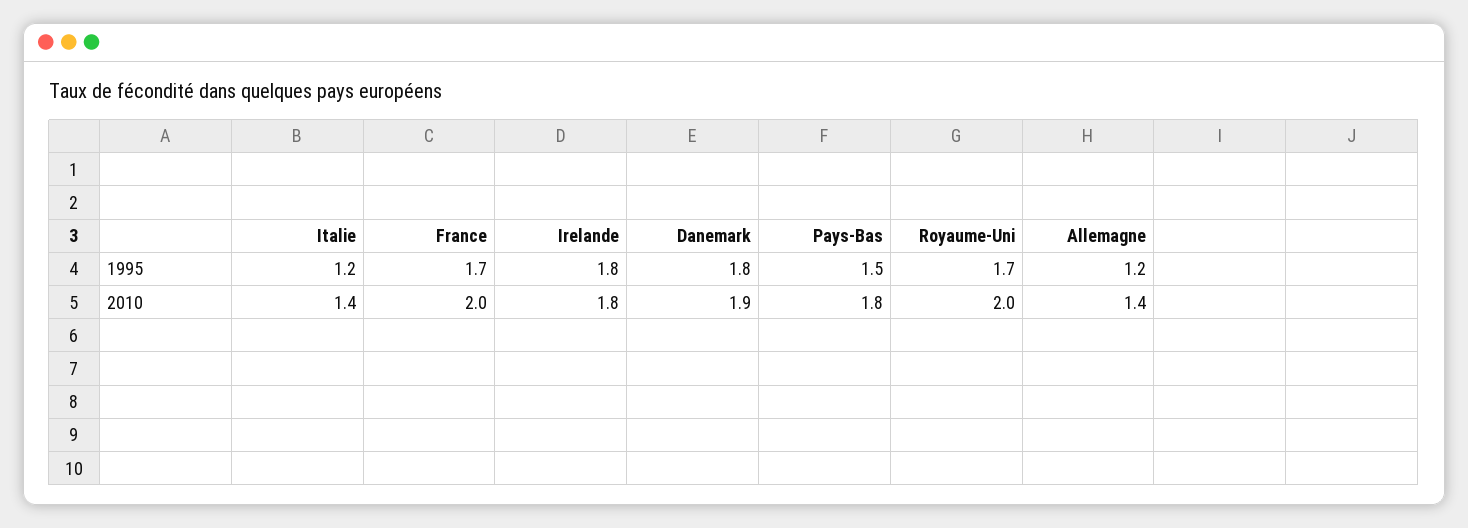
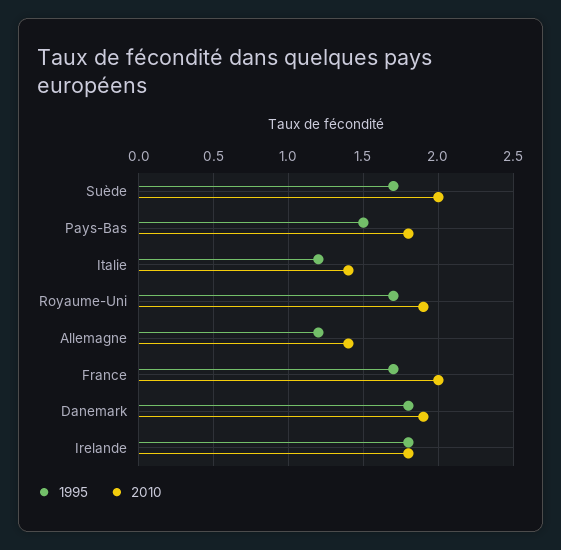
2010, Royaume-Uni: 2 -> 1.9
1995, Suède: none -> 1.7
2010, Suède: none -> 2

